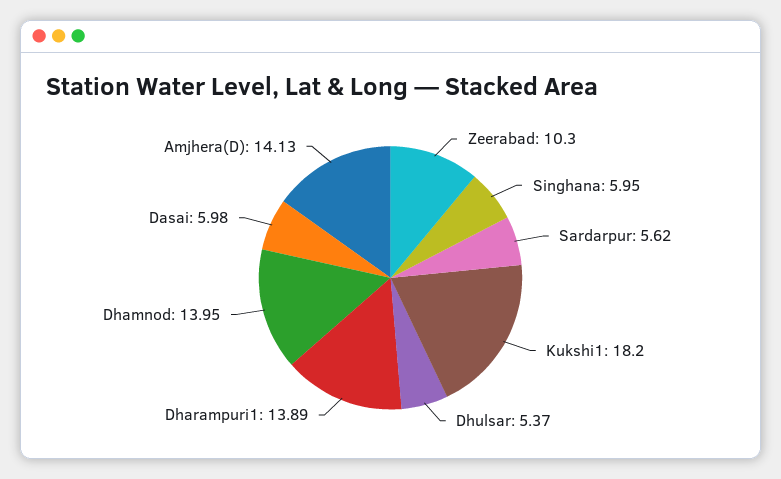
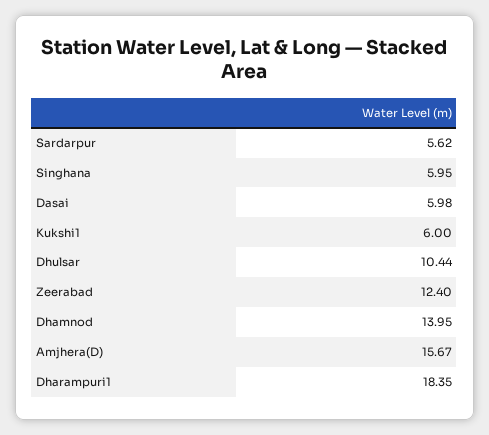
Zeerabad: 10.3 -> 12.4
Kukshi1: 18.2 -> 6
Dhulsar: 5.37 -> 10.44
Dharampuri1: 13.89 -> 18.35
Amjhera(D): 14.13 -> 15.67

